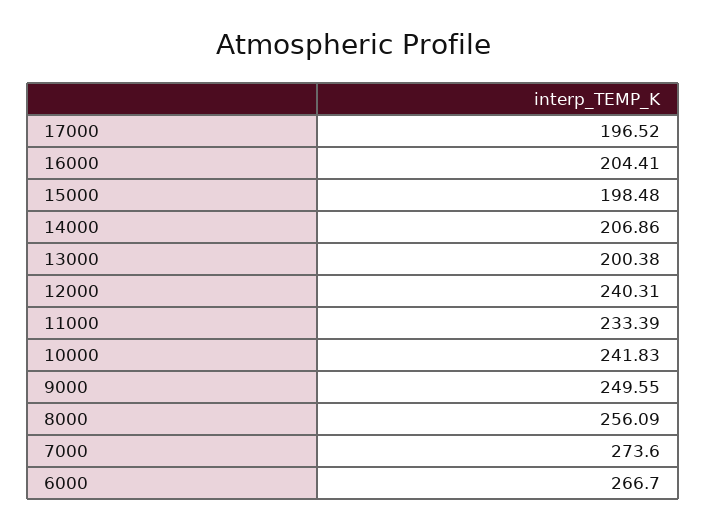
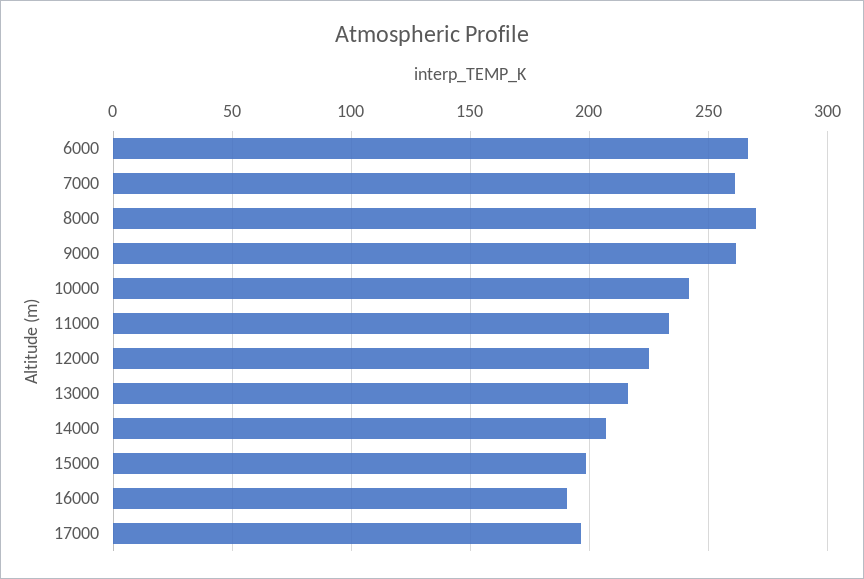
16000: 204.41 -> 190
13000: 200.38 -> 215
12000: 240.31 -> 225
9000: 249.55 -> 260
8000: 256.09 -> 270
7000: 273.6 -> 260

